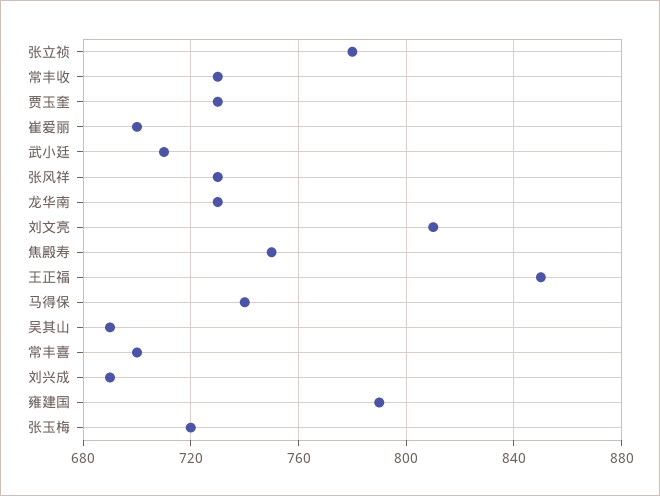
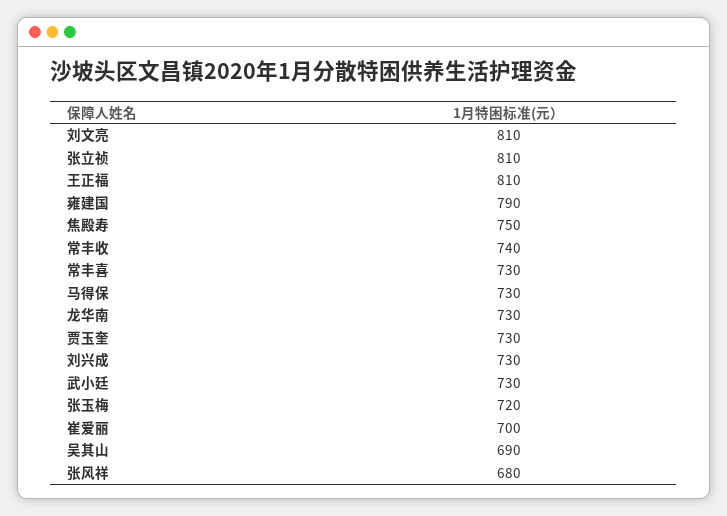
张立祯: 780 -> 810
常丰收: 730 -> 740
武小廷: 710 -> 730
张风祥: 730 -> 680
王正福: 850 -> 810
马得保: 740 -> 730
常丰喜: 700 -> 730
刘兴成: 690 -> 730

